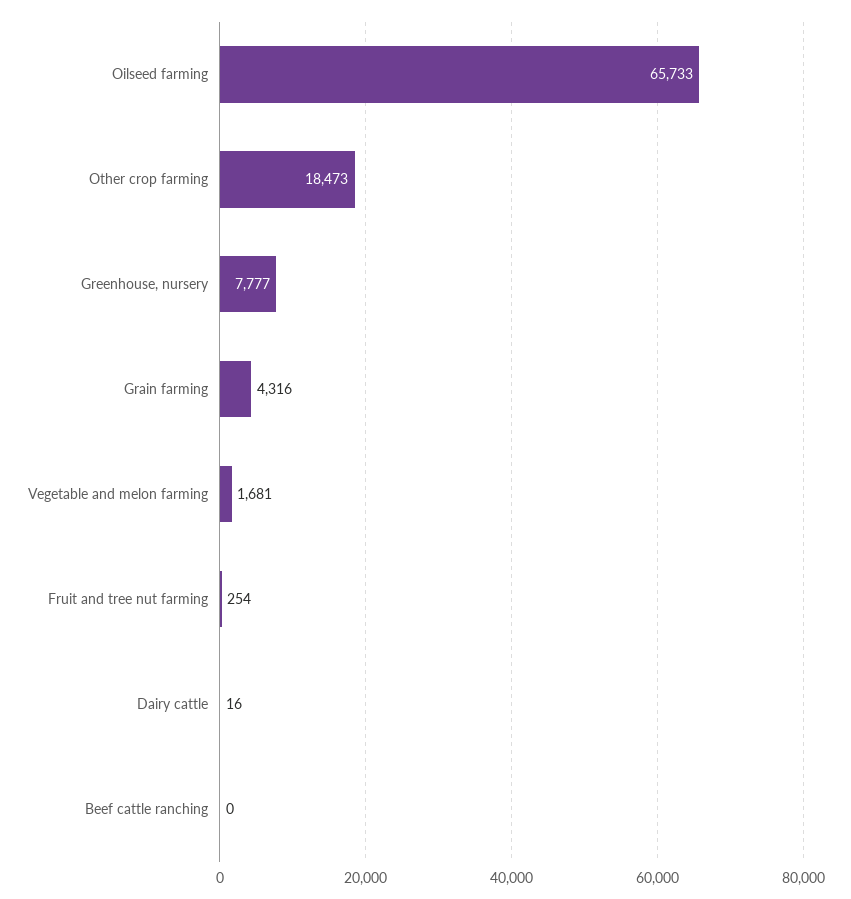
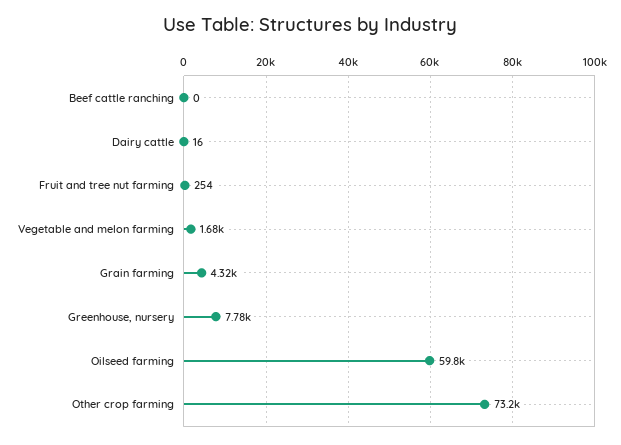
Oilseed farming: 65733 -> 59800
Other crop farming: 18473 -> 73200

